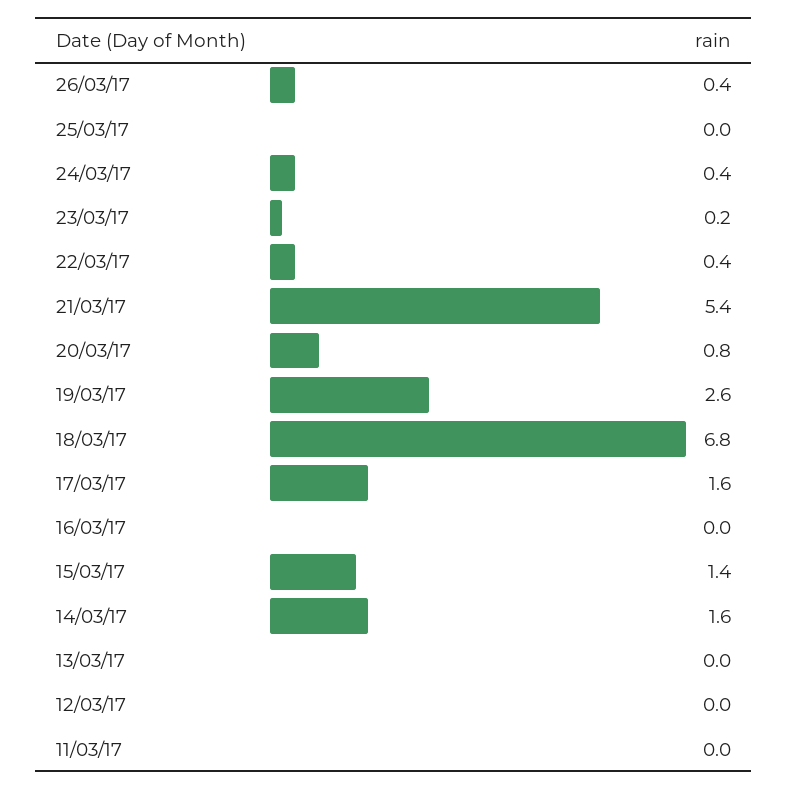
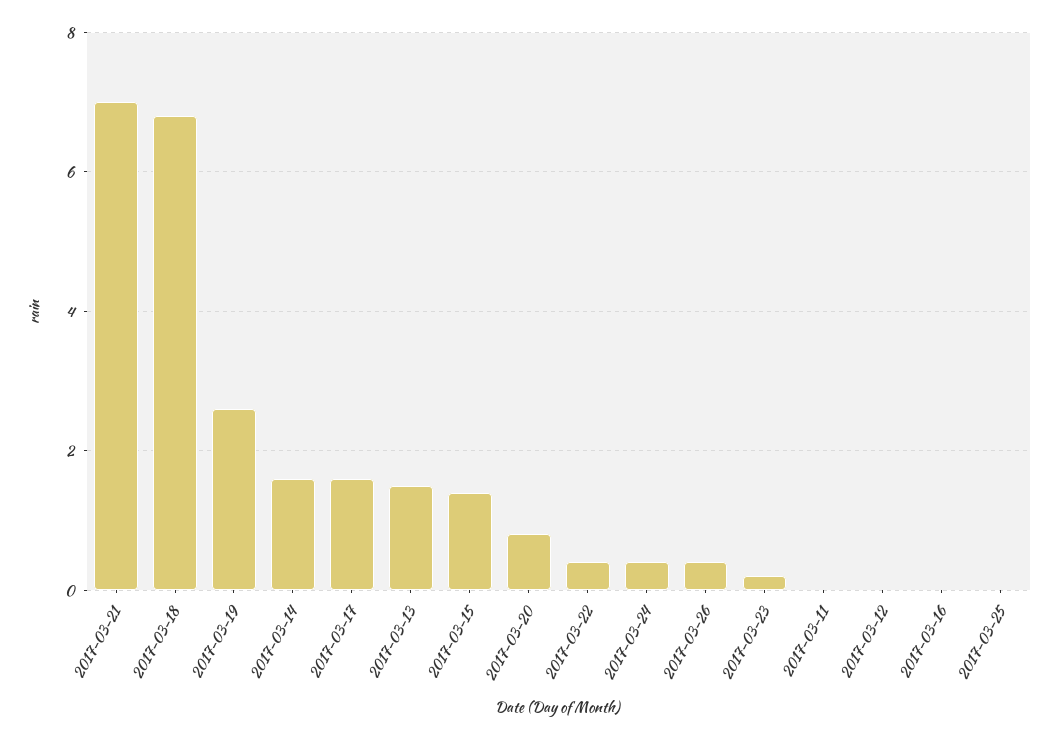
21/03/17: 5.4 -> 7
13/03/17: 0 -> 1.5

